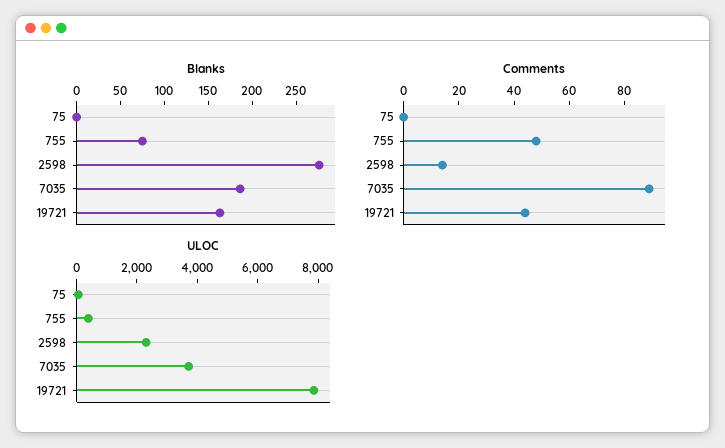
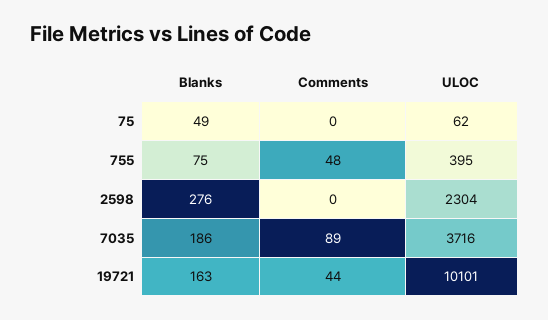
Blanks, 75: 0 -> 49
Comments, 2598: 15 -> 0
ULOC, 19721: 8000 -> 10101

